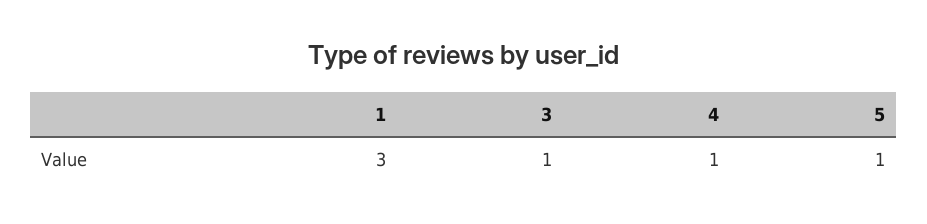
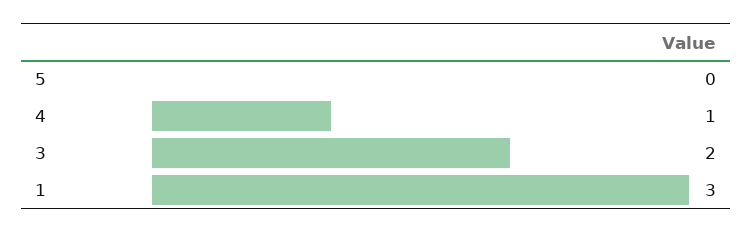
3: 1 -> 2
5: 1 -> 0

